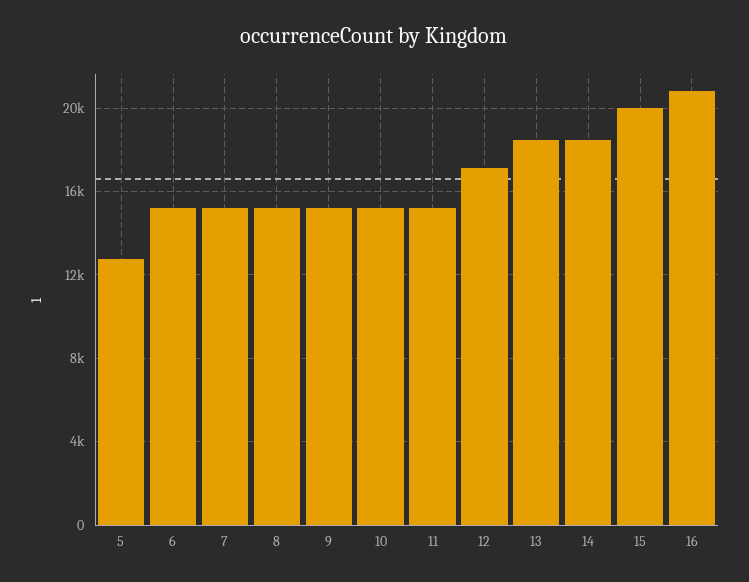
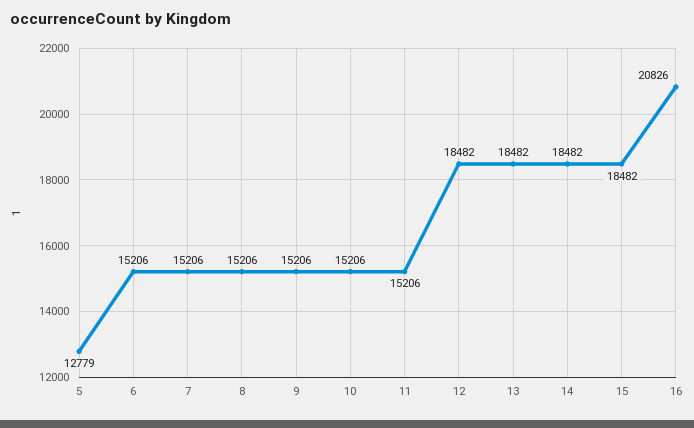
12: 17000 -> 18482
15: 20000 -> 18482

